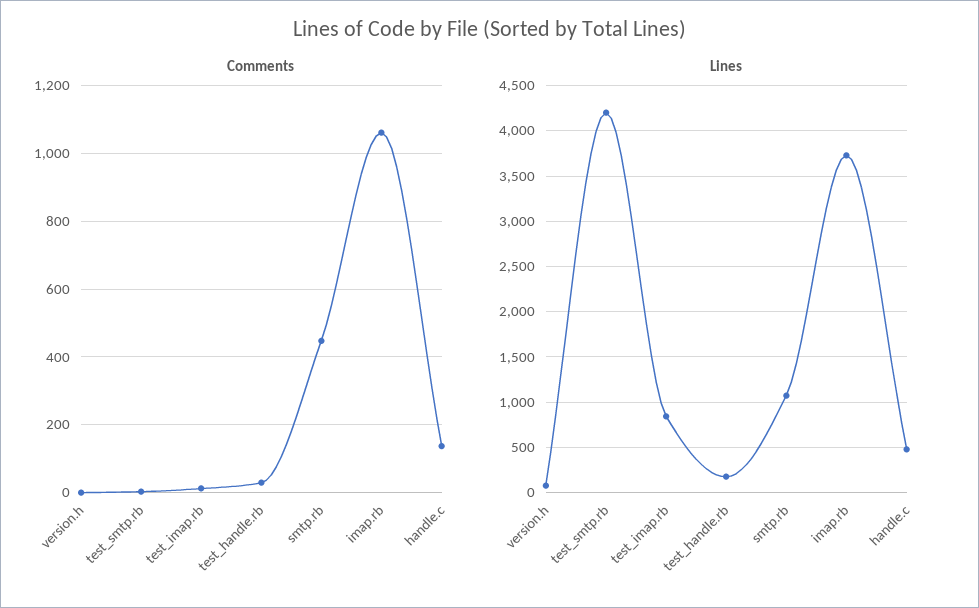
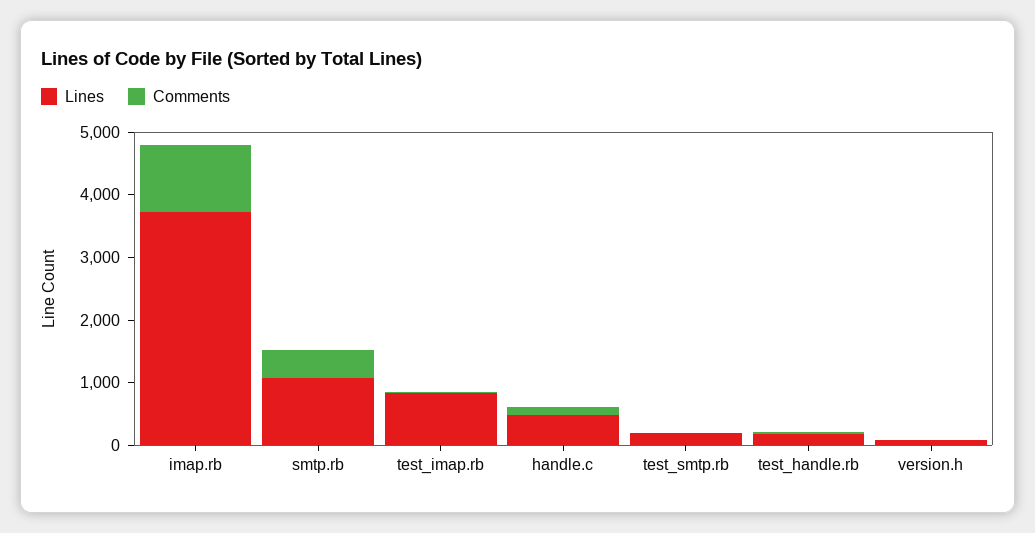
Lines, test_smtp.rb: 4200 -> 200

